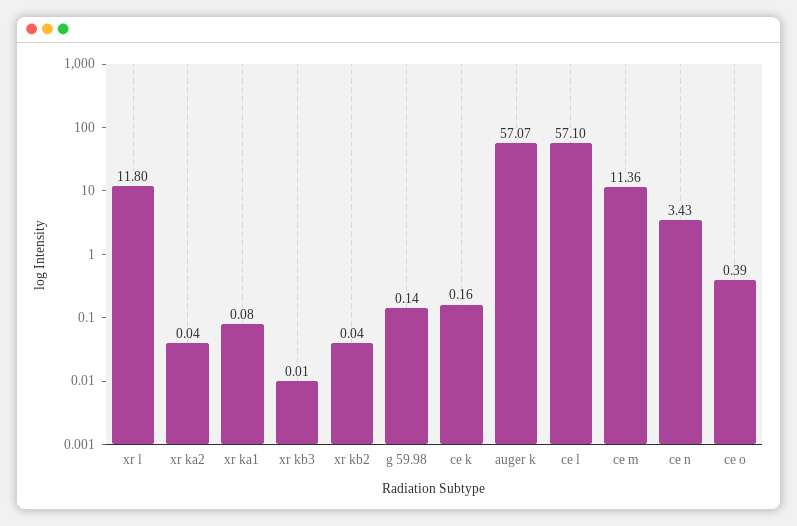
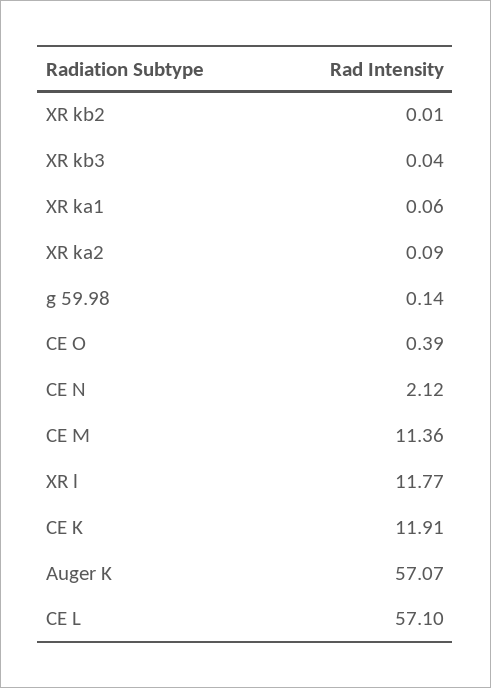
xr l: 11.8 -> 11.77
xr ka2: 0.04 -> 0.09
xr ka1: 0.08 -> 0.06
xr kb3: 0.01 -> 0.04
xr kb2: 0.04 -> 0.01
ce k: 0.16 -> 11.91
ce n: 3.43 -> 2.12

